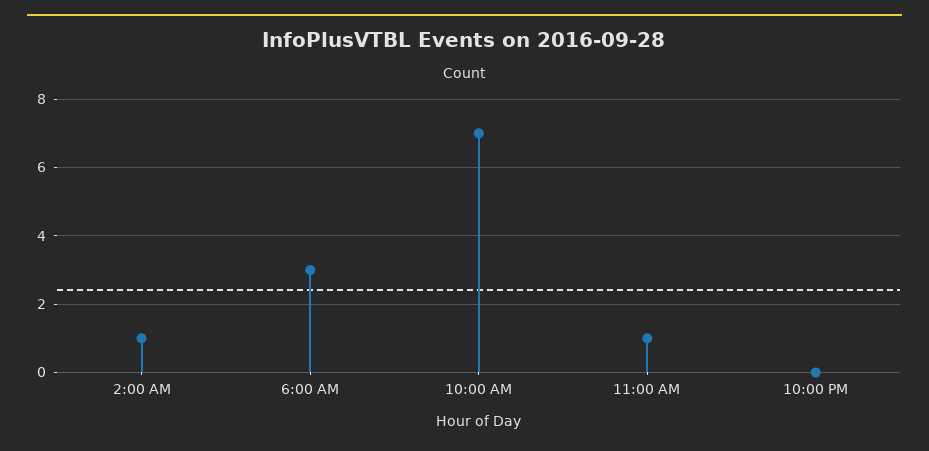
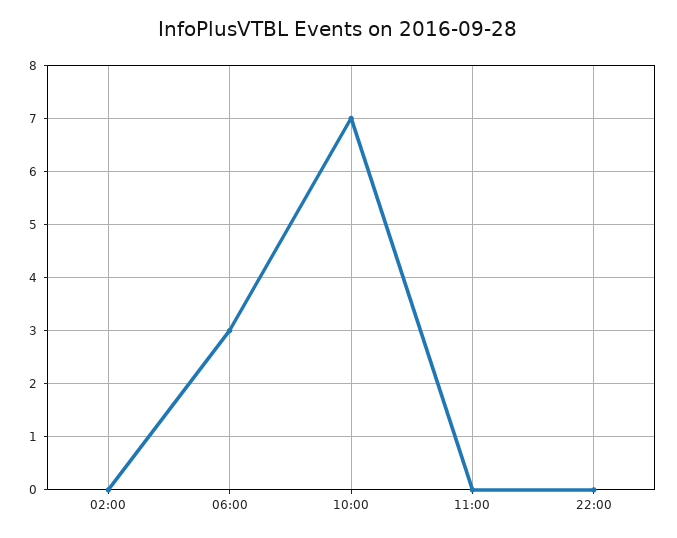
2:00 AM: 1 -> 0
11:00 AM: 1 -> 0

